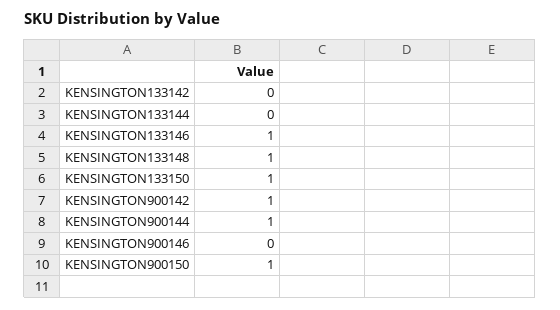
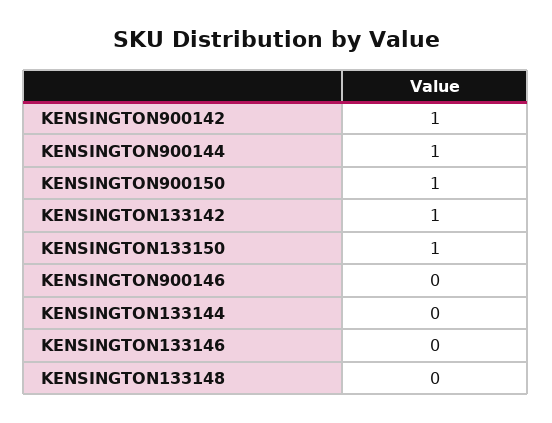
KENSINGTON133142: 0 -> 1
KENSINGTON133146: 1 -> 0
KENSINGTON133148: 1 -> 0

